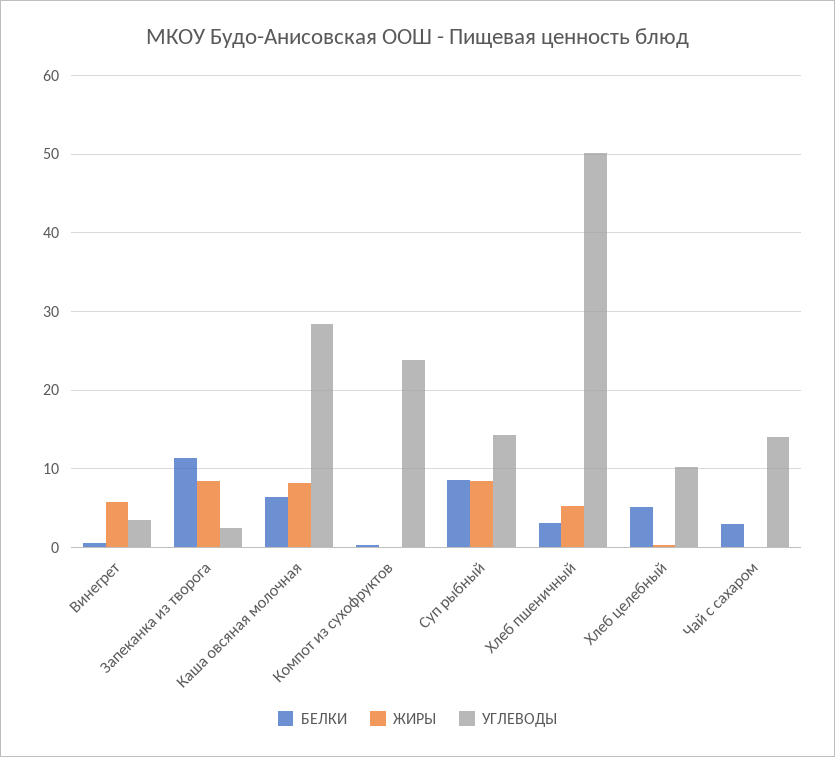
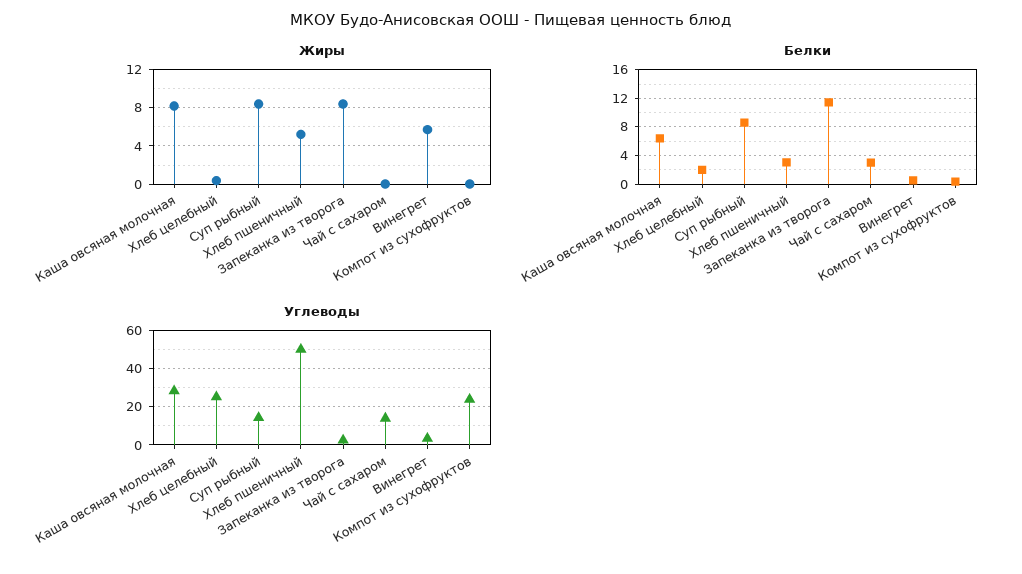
БЕЛКИ, Хлеб целебный: 5 -> 2
УГЛЕВОДЫ, Хлеб целебный: 10 -> 25

